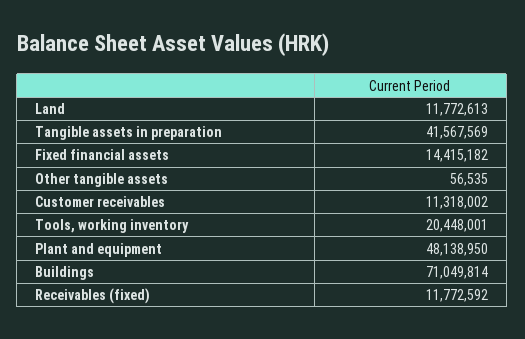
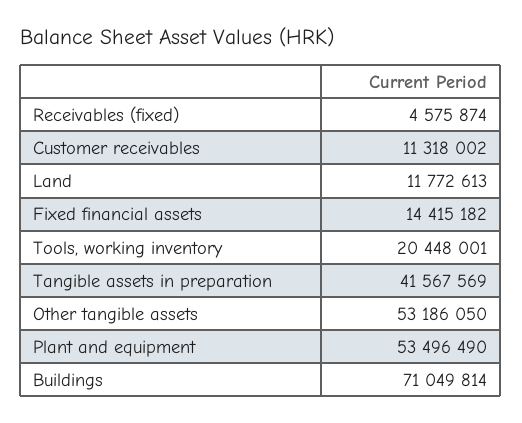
Other tangible assets: 56535 -> 53186050
Plant and equipment: 48138950 -> 53496490
Receivables (fixed): 11772592 -> 4575874

